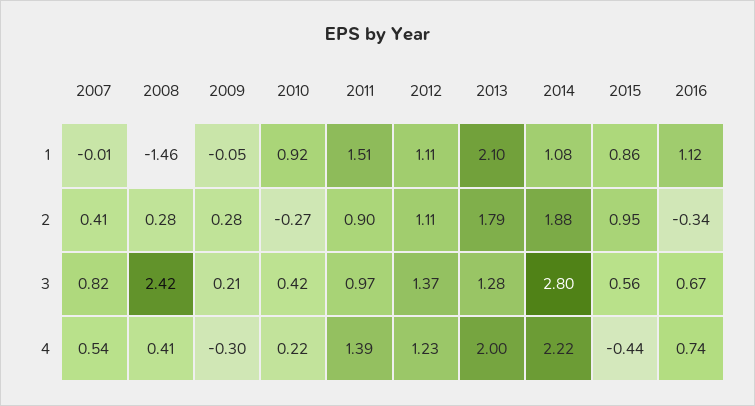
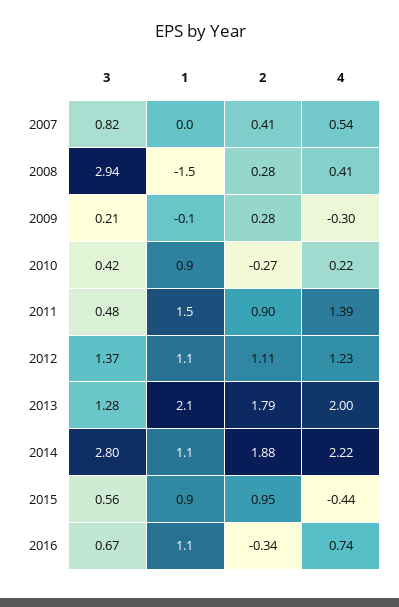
2008, 3: 2.42 -> 2.94
2011, 3: 0.97 -> 0.48

